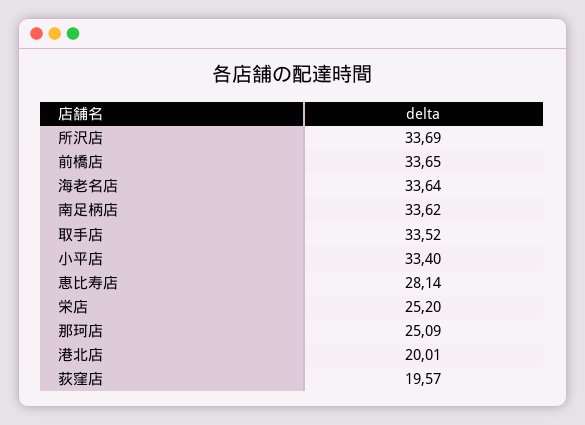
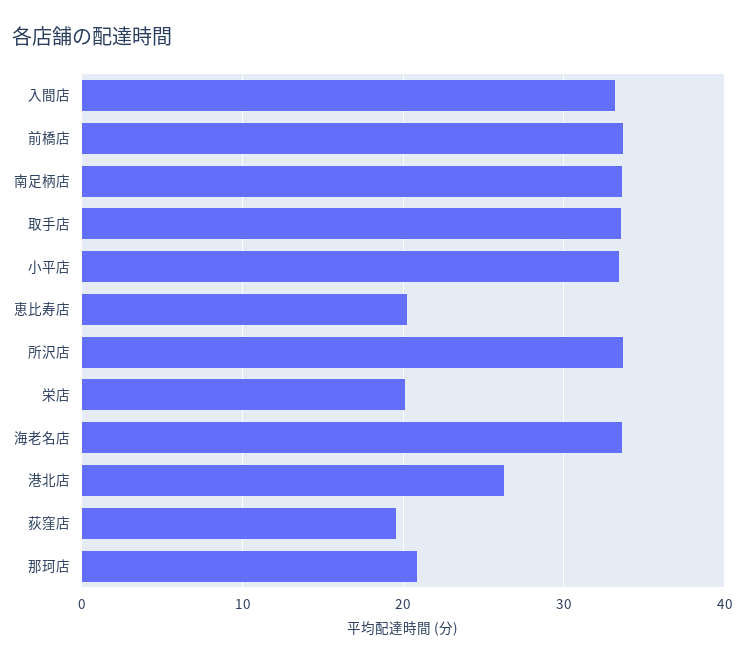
恵比寿店: 28.14 -> 20
栄店: 25.2 -> 20
那珂店: 25.09 -> 21
港北店: 20.01 -> 26
入間店: none -> 33

